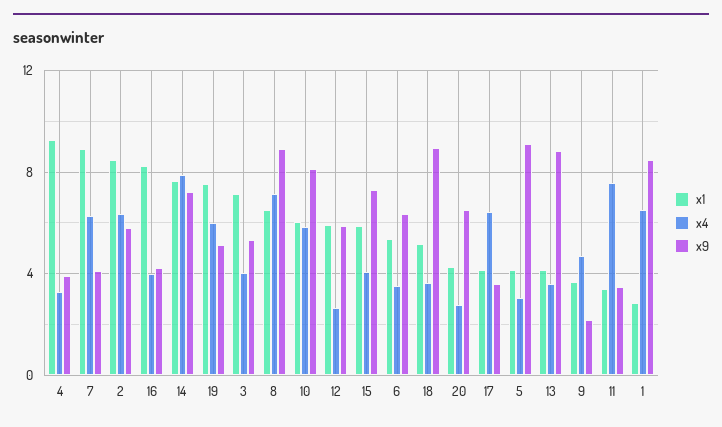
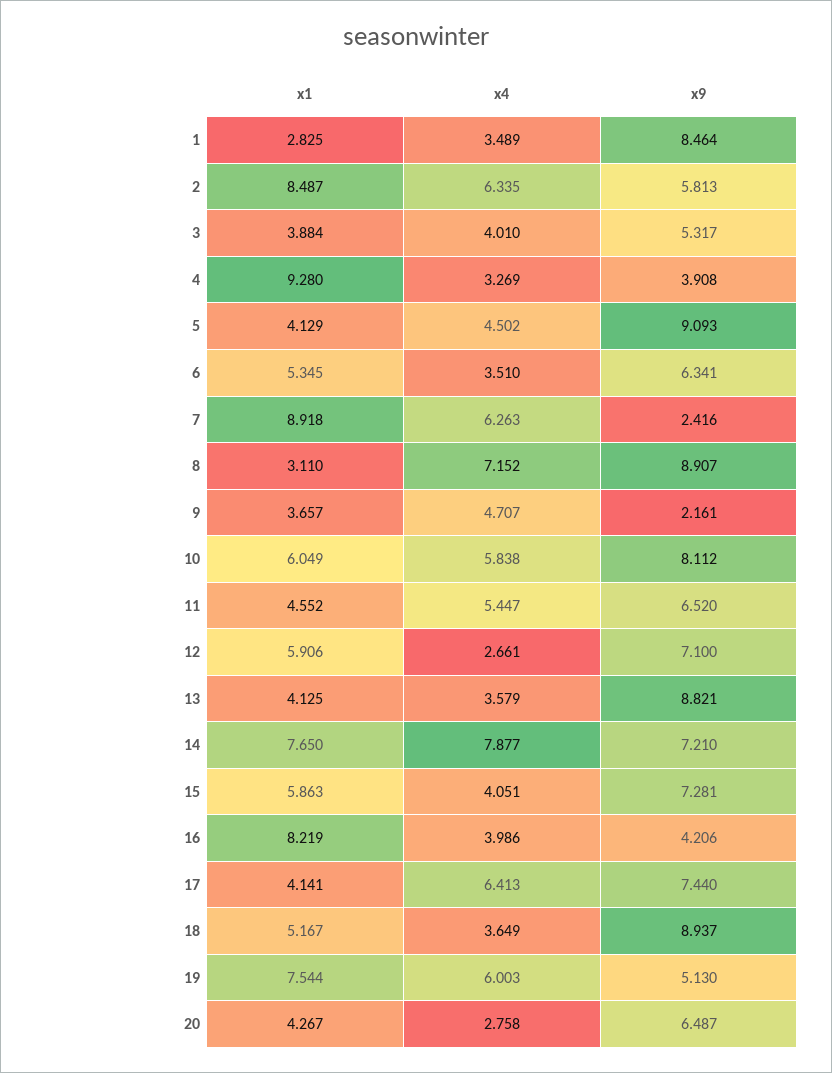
x9, 7: 4 -> 2.416
x1, 3: 7 -> 3.884
x1, 8: 6.5 -> 3.11
x9, 12: 6 -> 7.1
x9, 17: 3.5 -> 7.44
x4, 5: 3 -> 4.502
x1, 11: 3.5 -> 4.552
x4, 11: 7.5 -> 5.447
x9, 11: 3.5 -> 6.52
x4, 1: 6.5 -> 3.489

